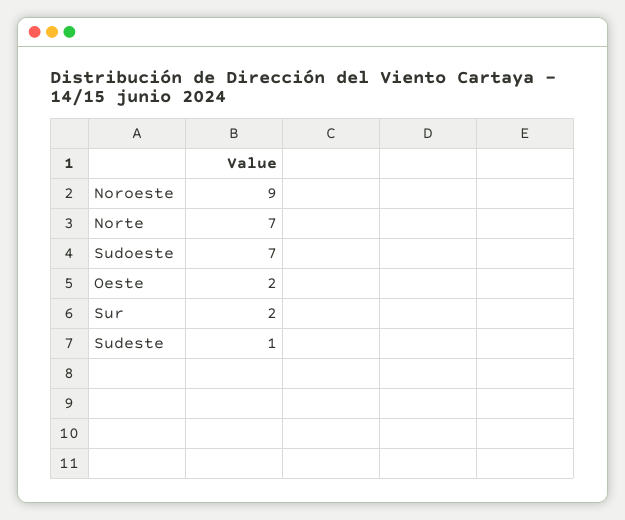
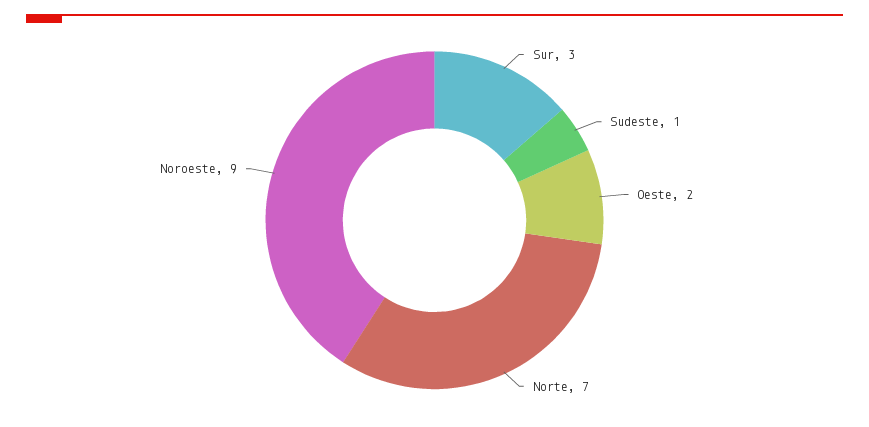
Sudoeste: 7 -> none
Sur: 2 -> 3

